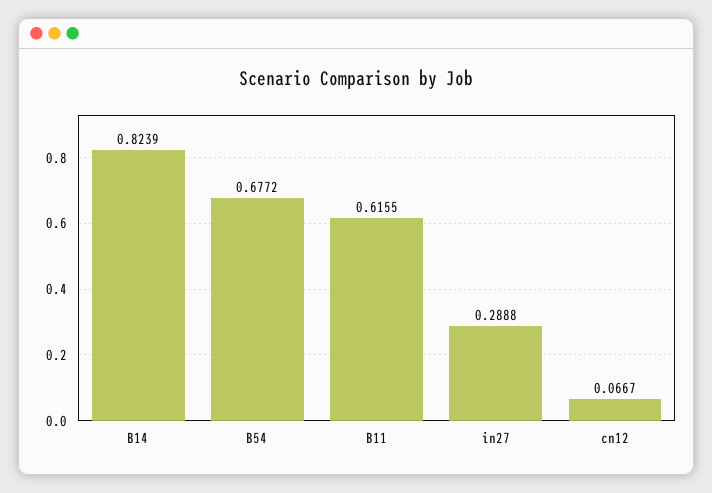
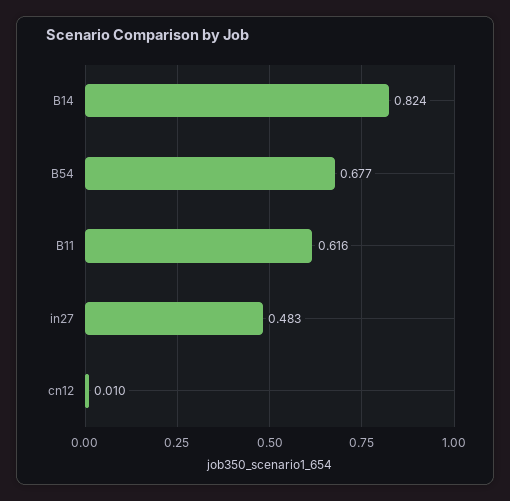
in27: 0.2888 -> 0.483
cn12: 0.0667 -> 0.01

